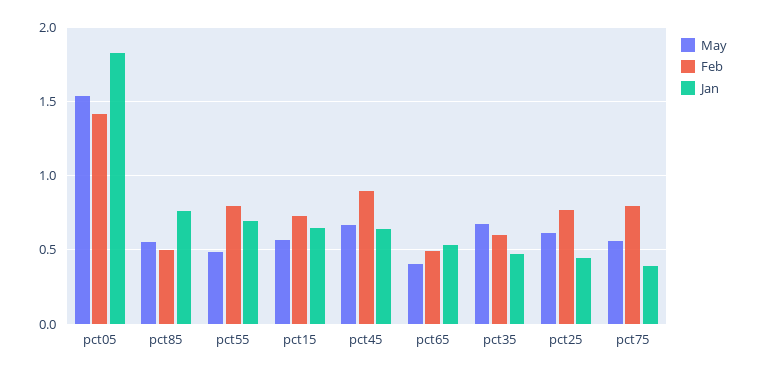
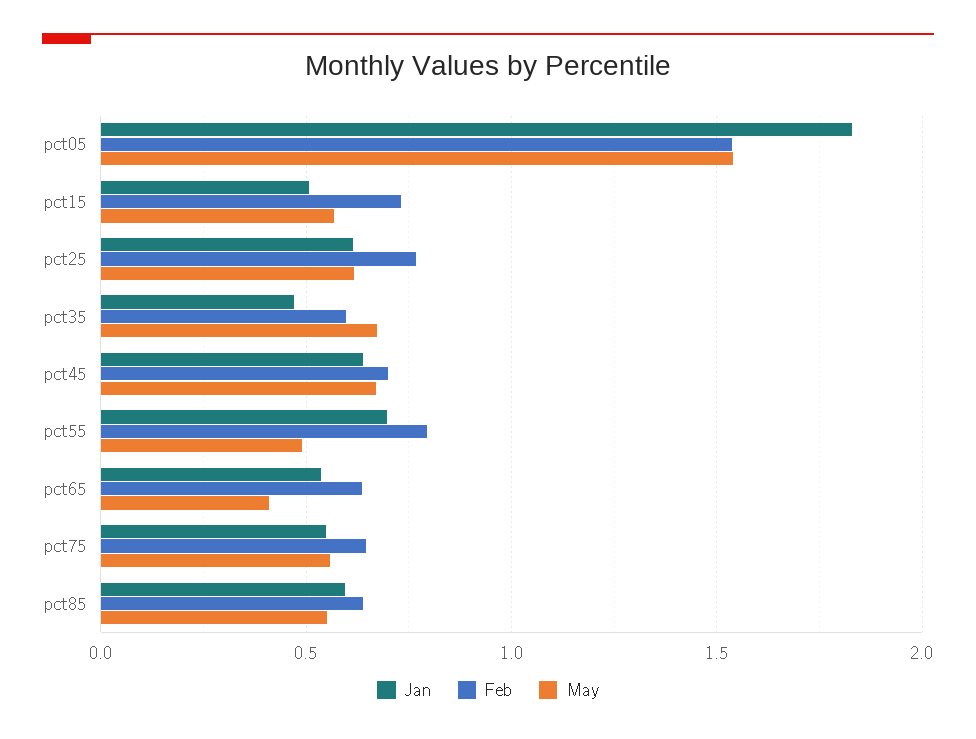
Feb, pct05: 1.4 -> 1.55
Feb, pct85: 0.5 -> 0.65
Jan, pct85: 0.75 -> 0.6
Jan, pct15: 0.65 -> 0.5
Feb, pct45: 0.9 -> 0.7
Feb, pct65: 0.5 -> 0.65
Jan, pct25: 0.45 -> 0.6
Feb, pct75: 0.8 -> 0.65
Jan, pct75: 0.4 -> 0.55

